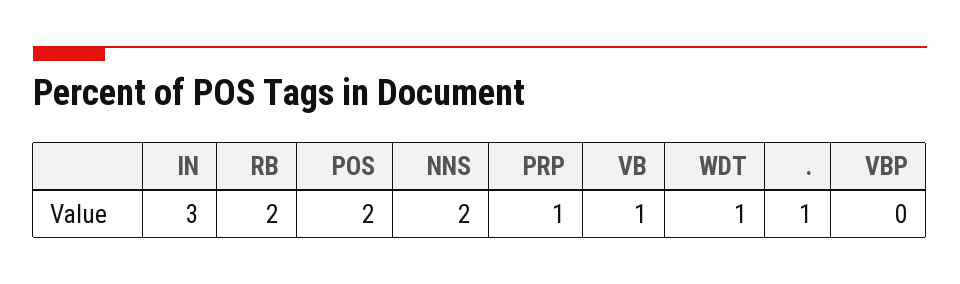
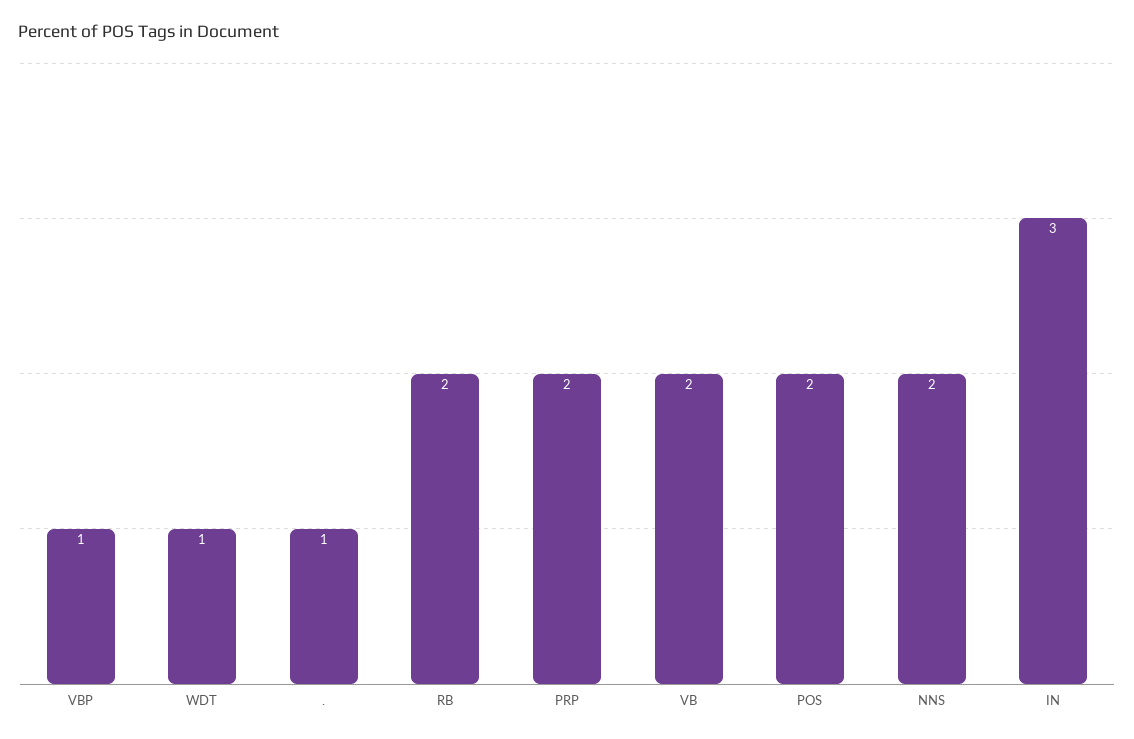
PRP: 1 -> 2
VB: 1 -> 2
VBP: 0 -> 1

